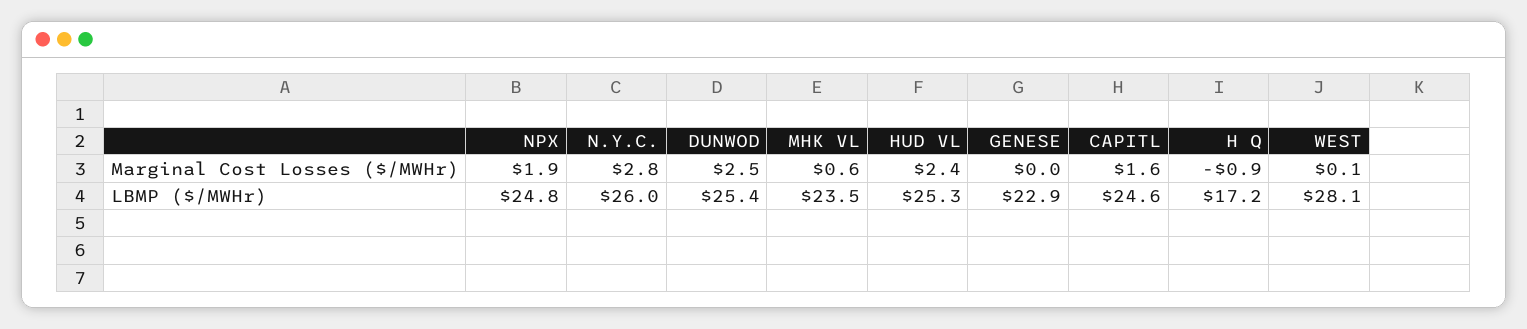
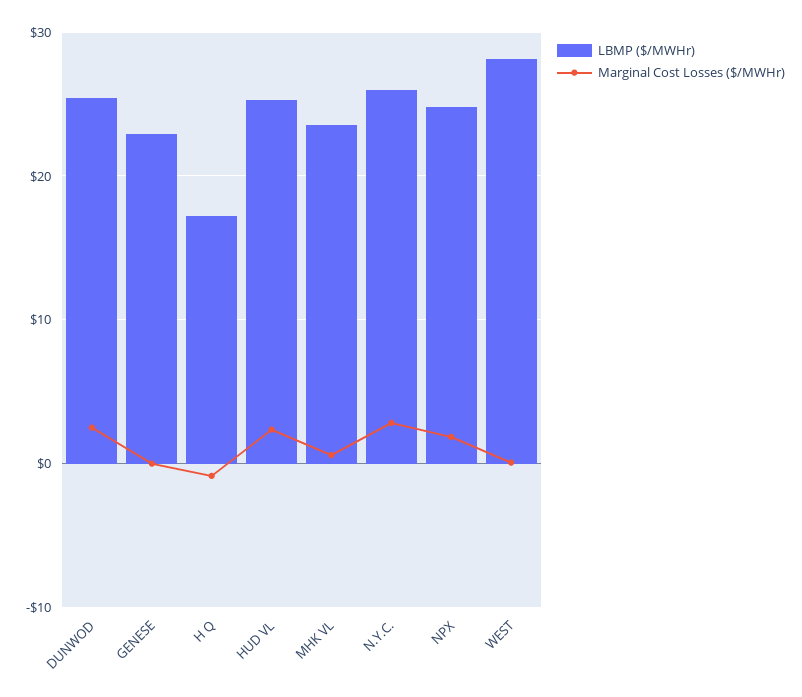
Marginal Cost Losses ($/MWHr), CAPITL: 1.6 -> none
LBMP ($/MWHr), CAPITL: 24.6 -> none

